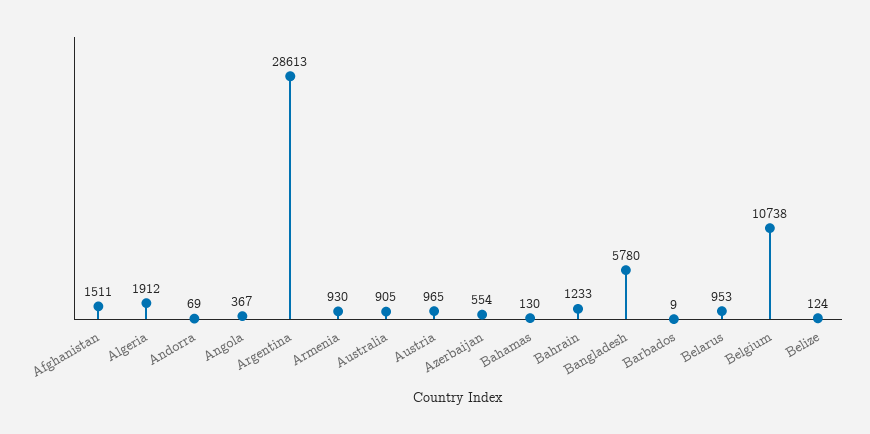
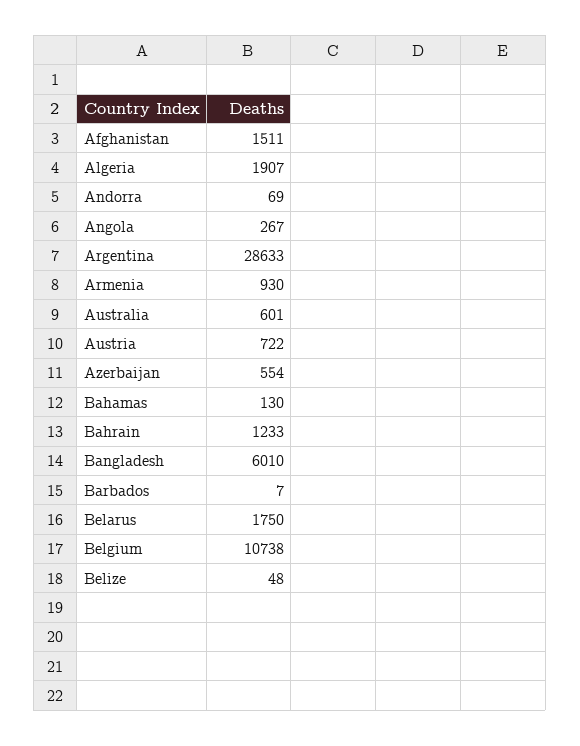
Algeria: 1912 -> 1907
Angola: 367 -> 267
Argentina: 28613 -> 28633
Australia: 905 -> 601
Austria: 965 -> 722
Bangladesh: 5780 -> 6010
Barbados: 9 -> 7
Belarus: 953 -> 1750
Belize: 124 -> 48

